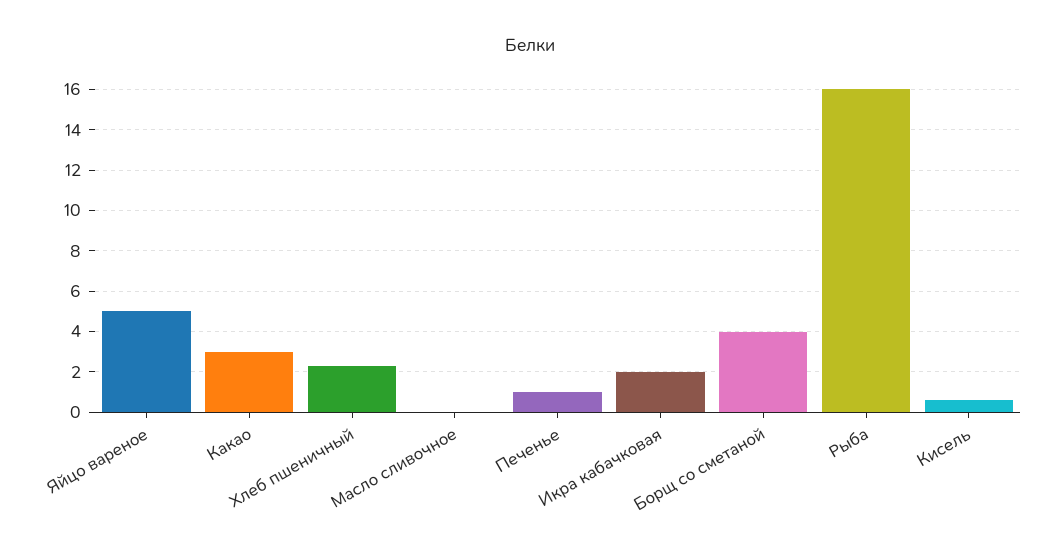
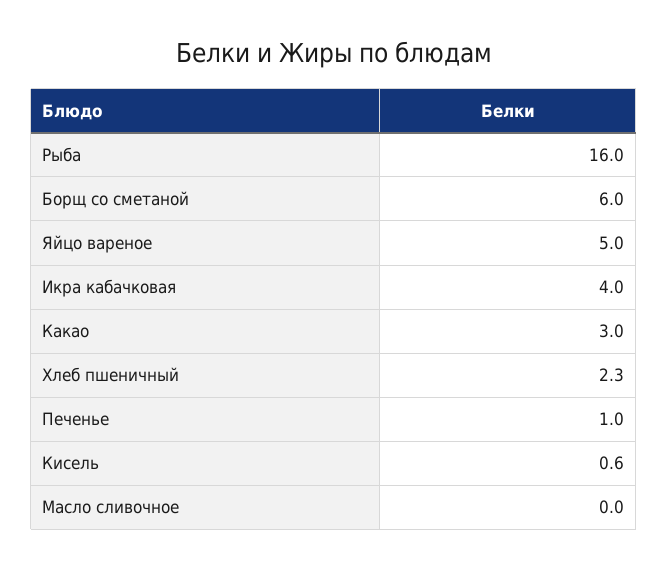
Икра кабачковая: 2 -> 4
Борщ со сметаной: 4 -> 6

